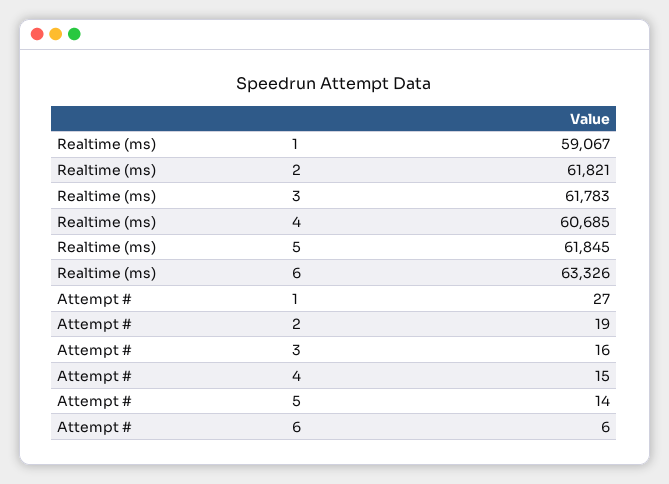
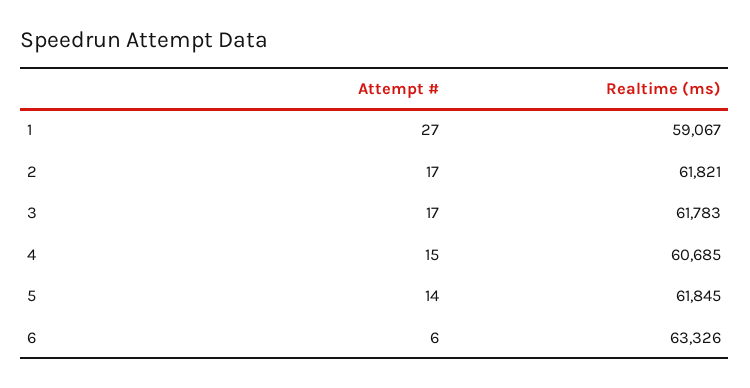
Attempt #, 2: 19 -> 17
Attempt #, 3: 16 -> 17

